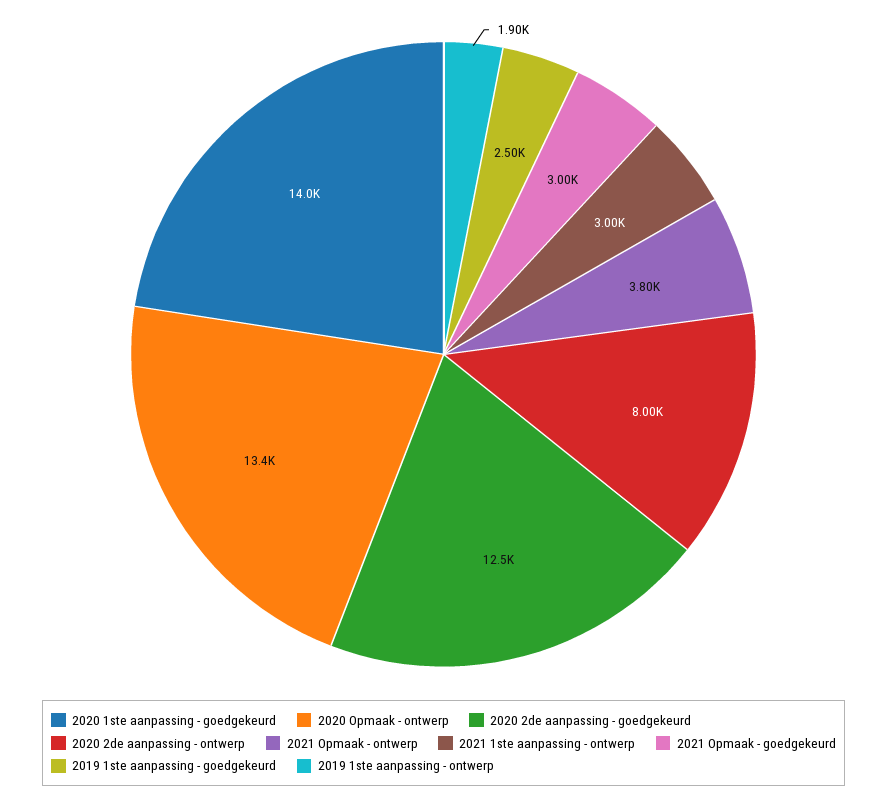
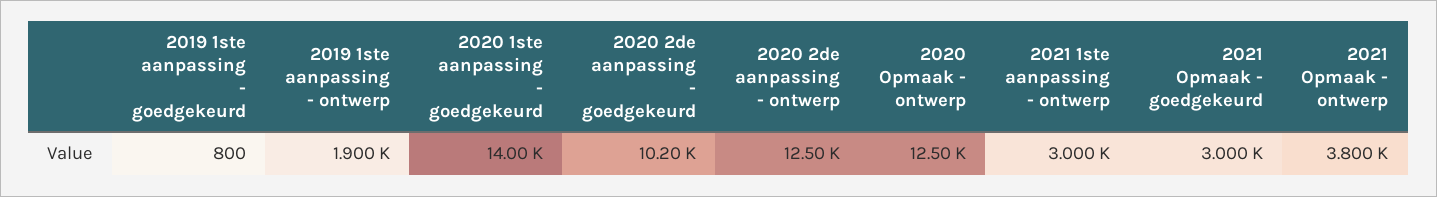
2020 Opmaak - ontwerp: 13400 -> 12500
2020 2de aanpassing - goedgekeurd: 12500 -> 10200
2020 2de aanpassing - ontwerp: 8000 -> 12500
2019 1ste aanpassing - goedgekeurd: 2500 -> 800

